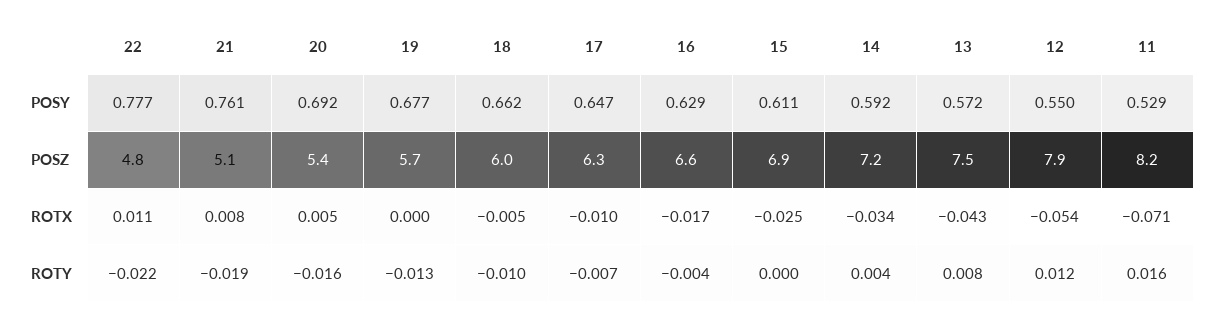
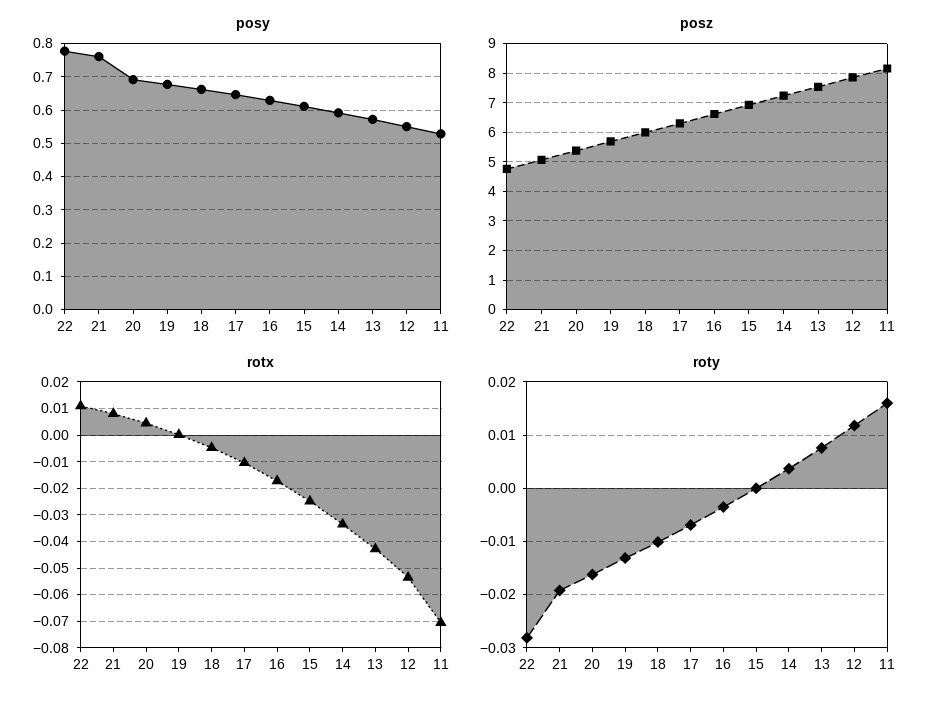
ROTY, 22: -0.022 -> -0.028

